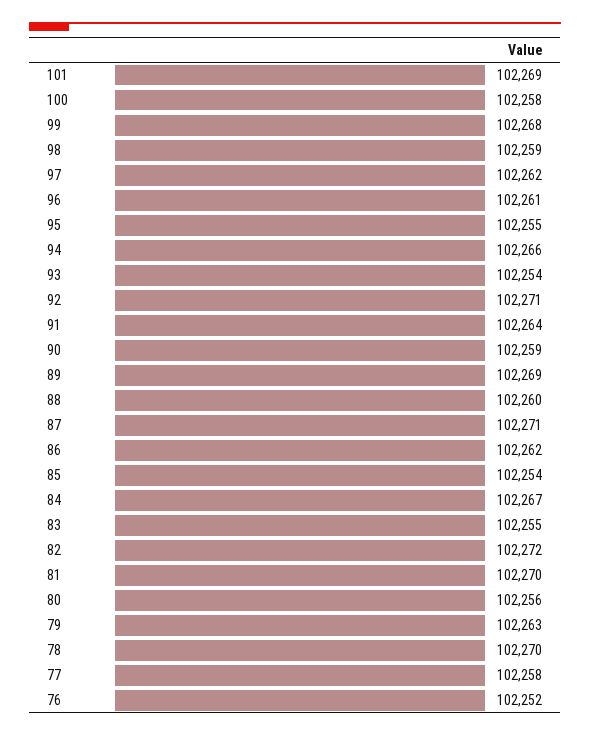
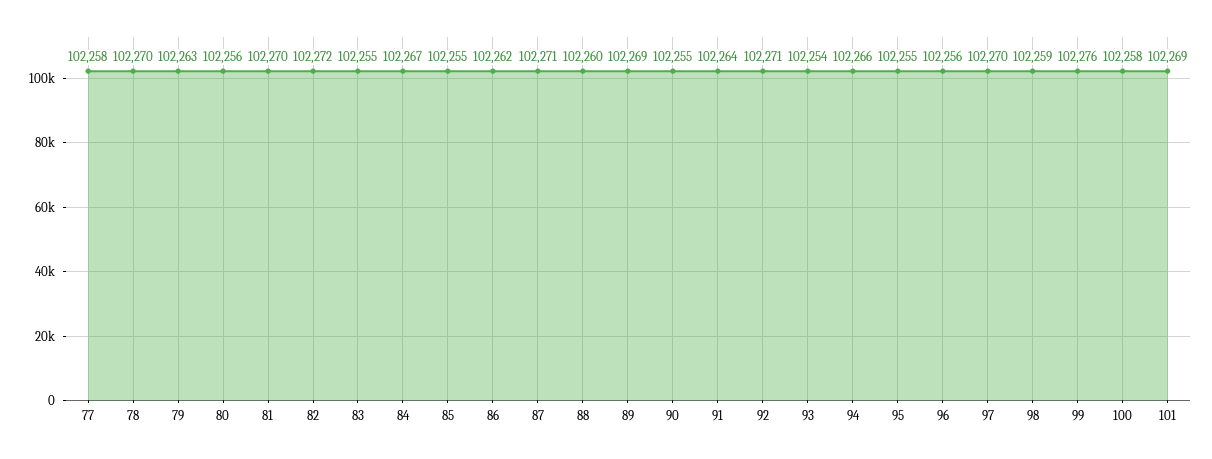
99: 102268 -> 102276
97: 102262 -> 102270
96: 102261 -> 102256
90: 102259 -> 102255
85: 102254 -> 102255
76: 102252 -> none

